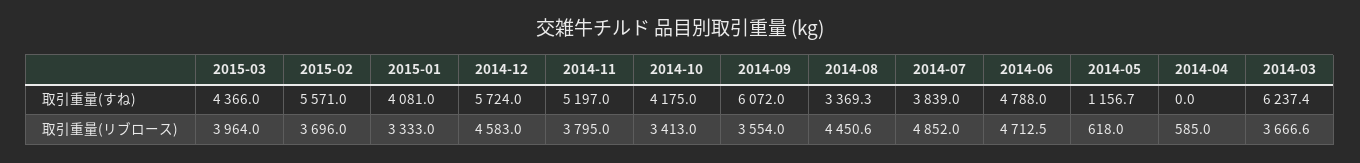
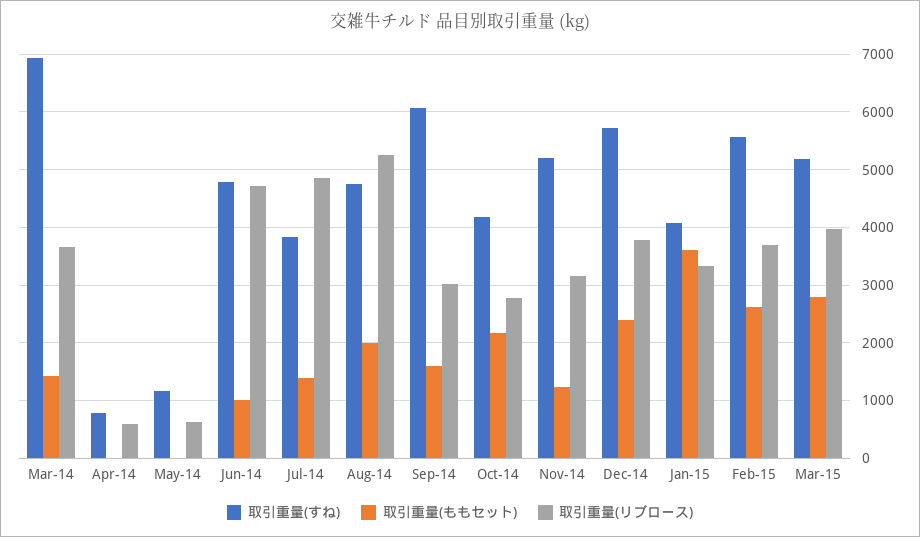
取引重量(すね), 2015-03: 4366 -> 5200
取引重量(すね), 2014-08: 3369.3 -> 4800
取引重量(すね), 2014-04: 0 -> 800
取引重量(すね), 2014-03: 6237.4 -> 7000
取引重量(リブロース), 2014-12: 4583 -> 3800
取引重量(リブロース), 2014-11: 3795 -> 3200
取引重量(リブロース), 2014-10: 3413 -> 2800
取引重量(リブロース), 2014-09: 3554 -> 3000
取引重量(リブロース), 2014-08: 4450.6 -> 5200
取引重量(ももセット), 2014-03: none -> 1400
取引重量(ももセット), 2014-04: none -> 0
取引重量(ももセット), 2014-05: none -> 0
取引重量(ももセット), 2014-06: none -> 1000
取引重量(ももセット), 2014-07: none -> 1400
取引重量(ももセット), 2014-08: none -> 2000
取引重量(ももセット), 2014-09: none -> 1600
取引重量(ももセット), 2014-10: none -> 2200
取引重量(ももセット), 2014-11: none -> 1200
取引重量(ももセット), 2014-12: none -> 2400
取引重量(ももセット), 2015-01: none -> 3600
取引重量(ももセット), 2015-02: none -> 2600
取引重量(ももセット), 2015-03: none -> 2800

